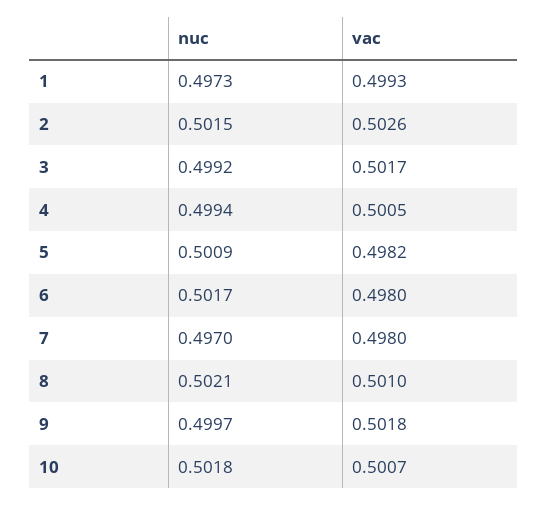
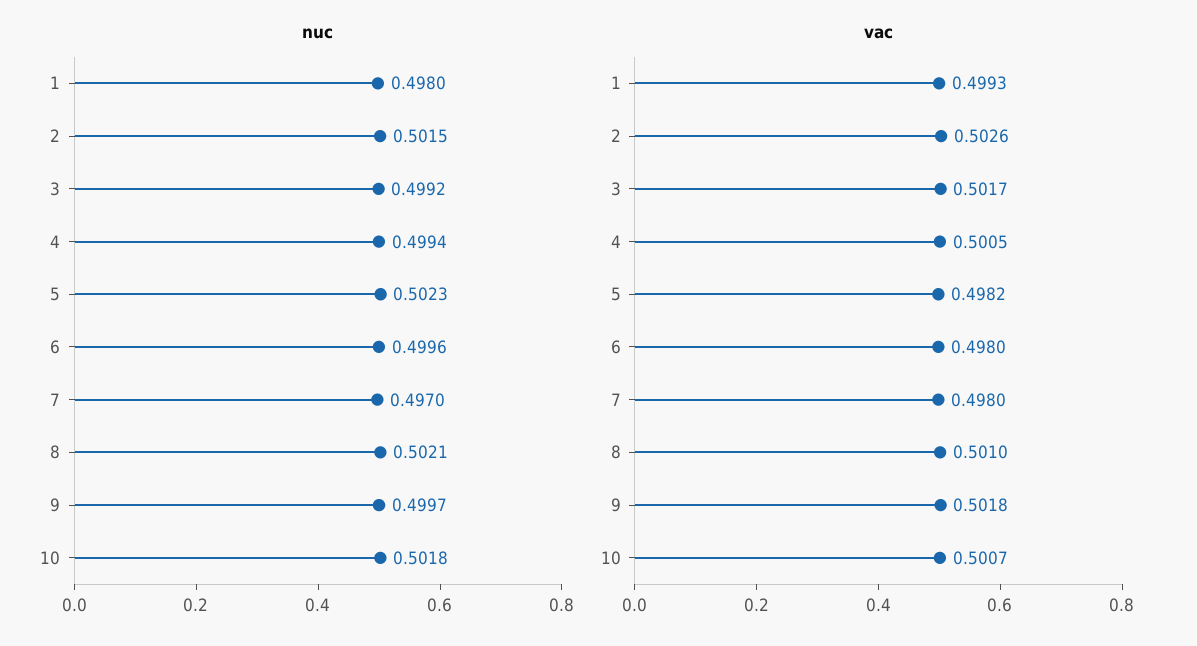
nuc, 1: 0.4973 -> 0.498
nuc, 5: 0.5009 -> 0.5023
nuc, 6: 0.5017 -> 0.4996

